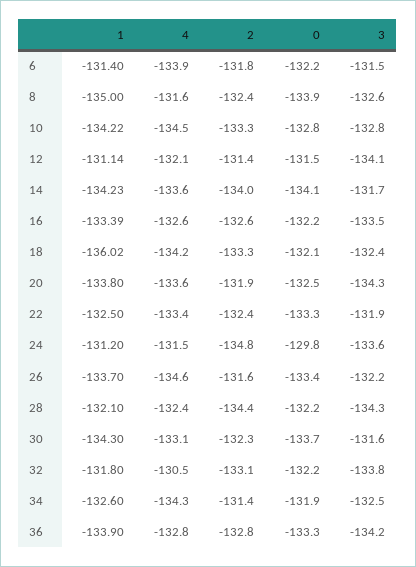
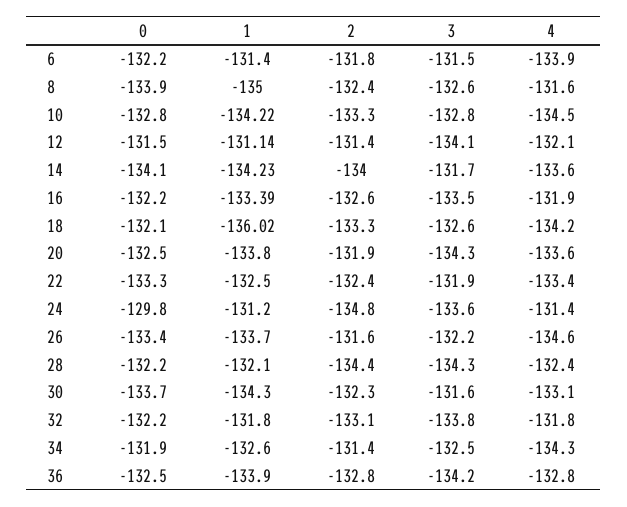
4, 16: -132.6 -> -131.9
3, 18: -132.4 -> -132.6
4, 24: -131.5 -> -131.4
4, 32: -130.5 -> -131.8
0, 36: -133.3 -> -132.5

